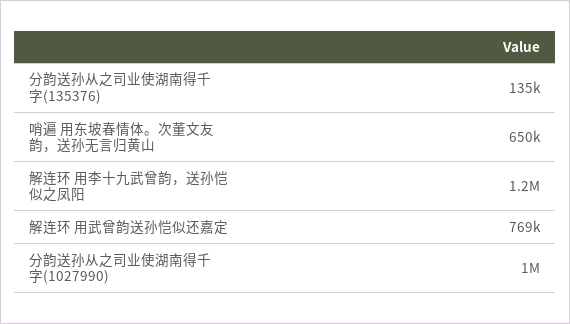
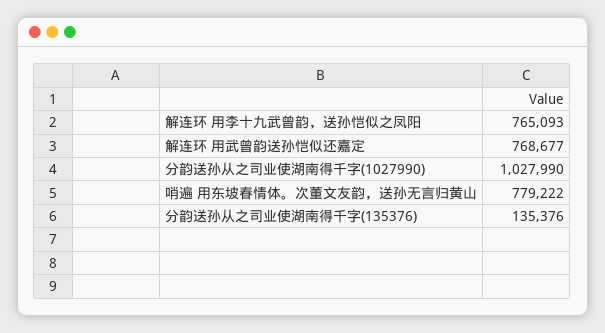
哨遍 用东坡春情体。次董文友韵，送孙无言归黄山: 650000 -> 779222
解连环 用李十九武曾韵，送孙恺似之凤阳: 1200000 -> 765093

